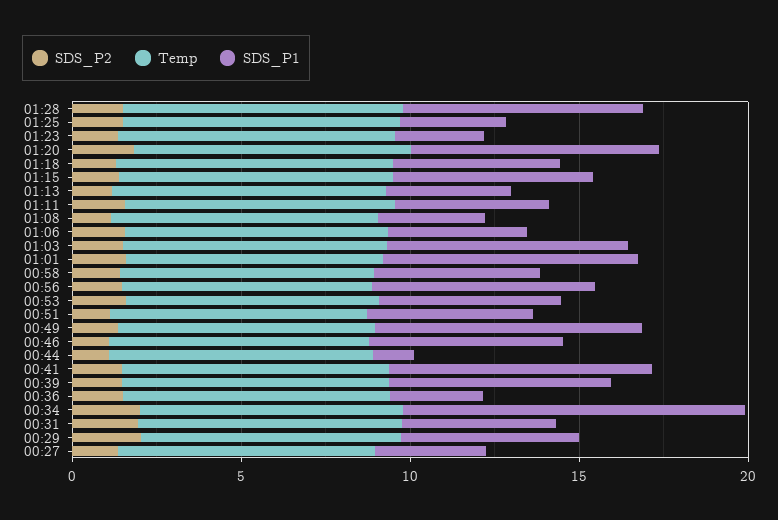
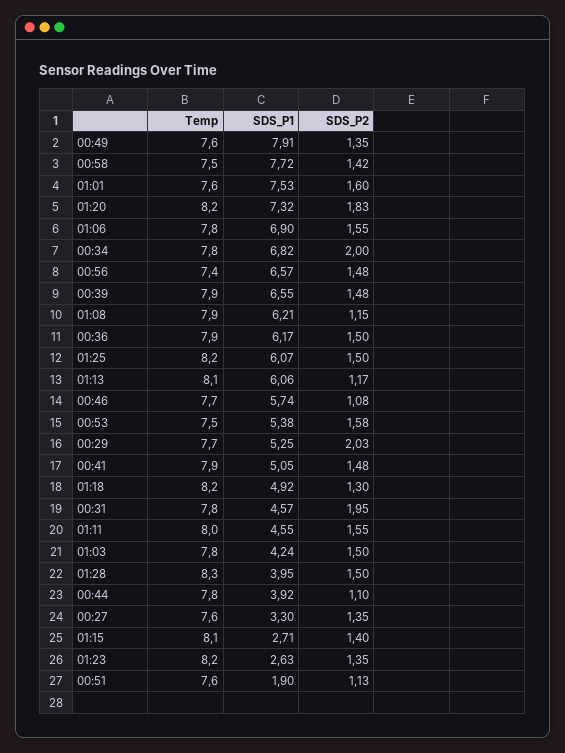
SDS_P1, 01:28: 7 -> 3.95
SDS_P1, 01:25: 3 -> 6.07
SDS_P1, 01:15: 6 -> 2.71
SDS_P1, 01:13: 4 -> 6.06
SDS_P1, 01:08: 3 -> 6.21
SDS_P1, 01:06: 4 -> 6.9
SDS_P1, 01:03: 7 -> 4.24
SDS_P1, 00:58: 5 -> 7.72
SDS_P1, 00:51: 5 -> 1.9
SDS_P1, 00:44: 1 -> 3.92
SDS_P1, 00:41: 8 -> 5.05
SDS_P1, 00:36: 3 -> 6.17
SDS_P1, 00:34: 10 -> 6.82

